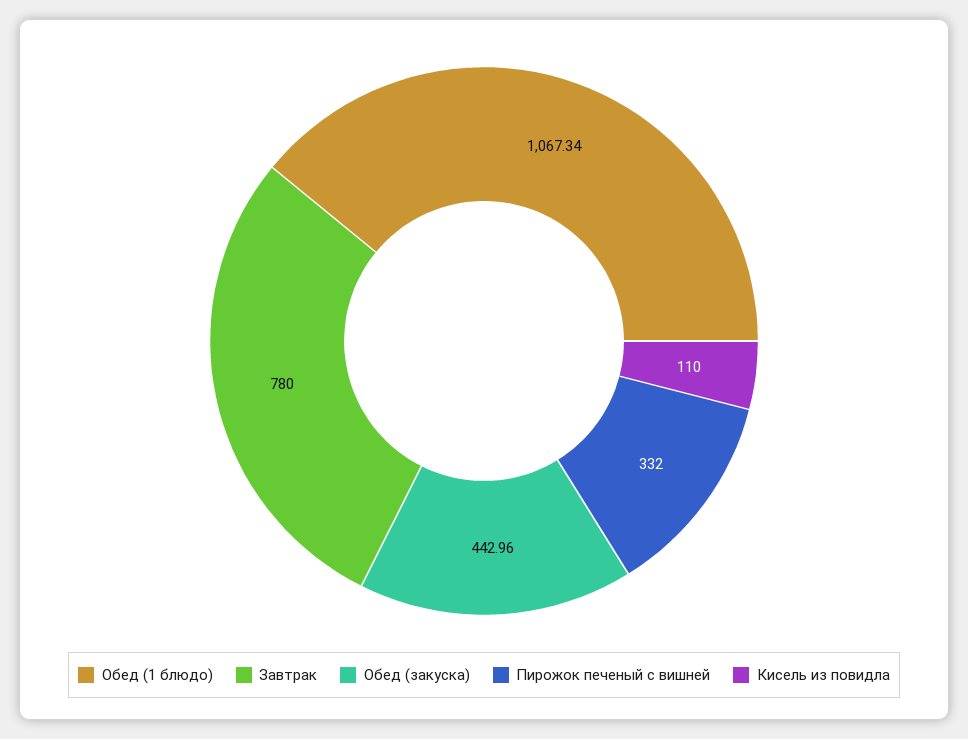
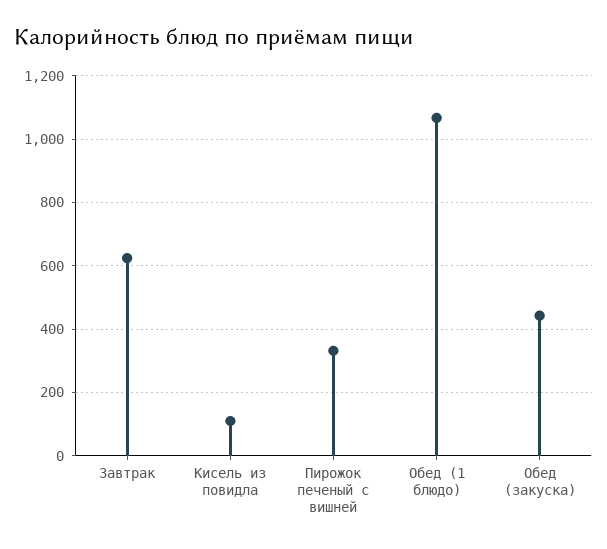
Завтрак: 780 -> 620

